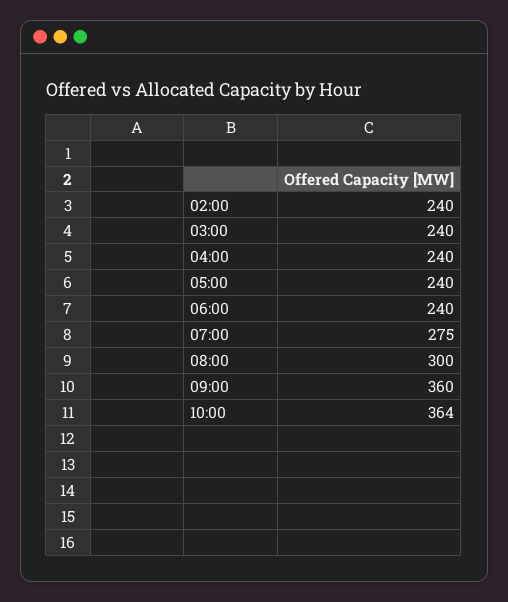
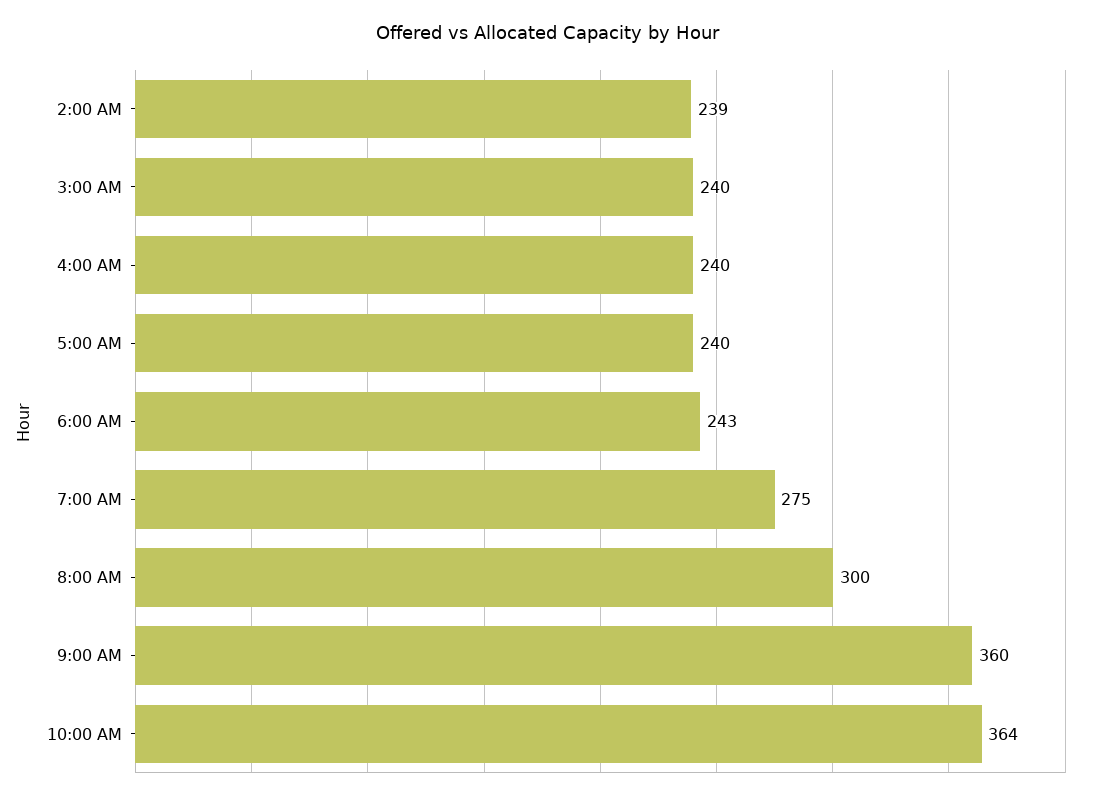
02:00: 240 -> 239
06:00: 240 -> 243

